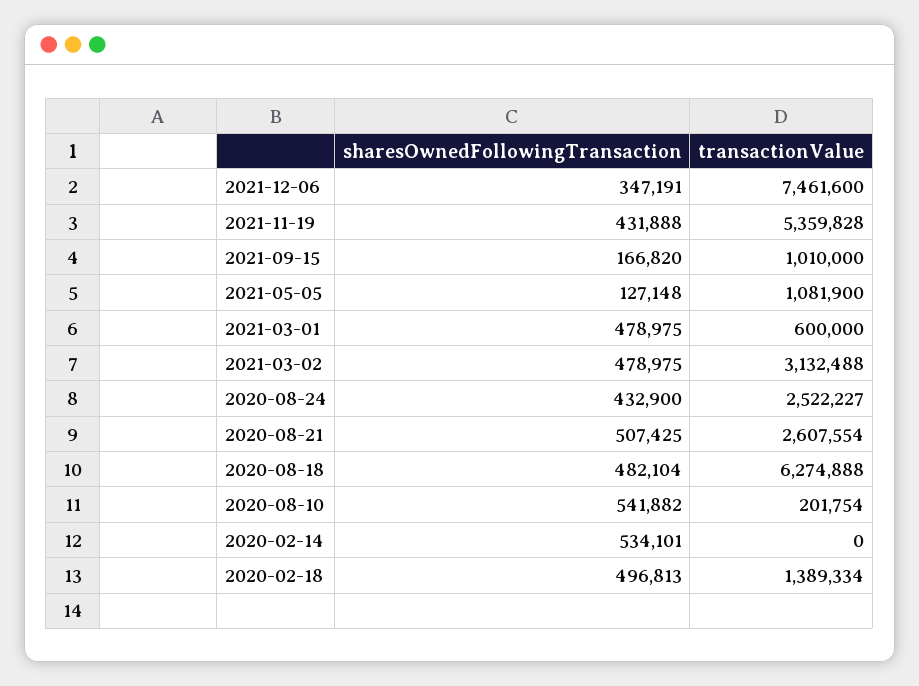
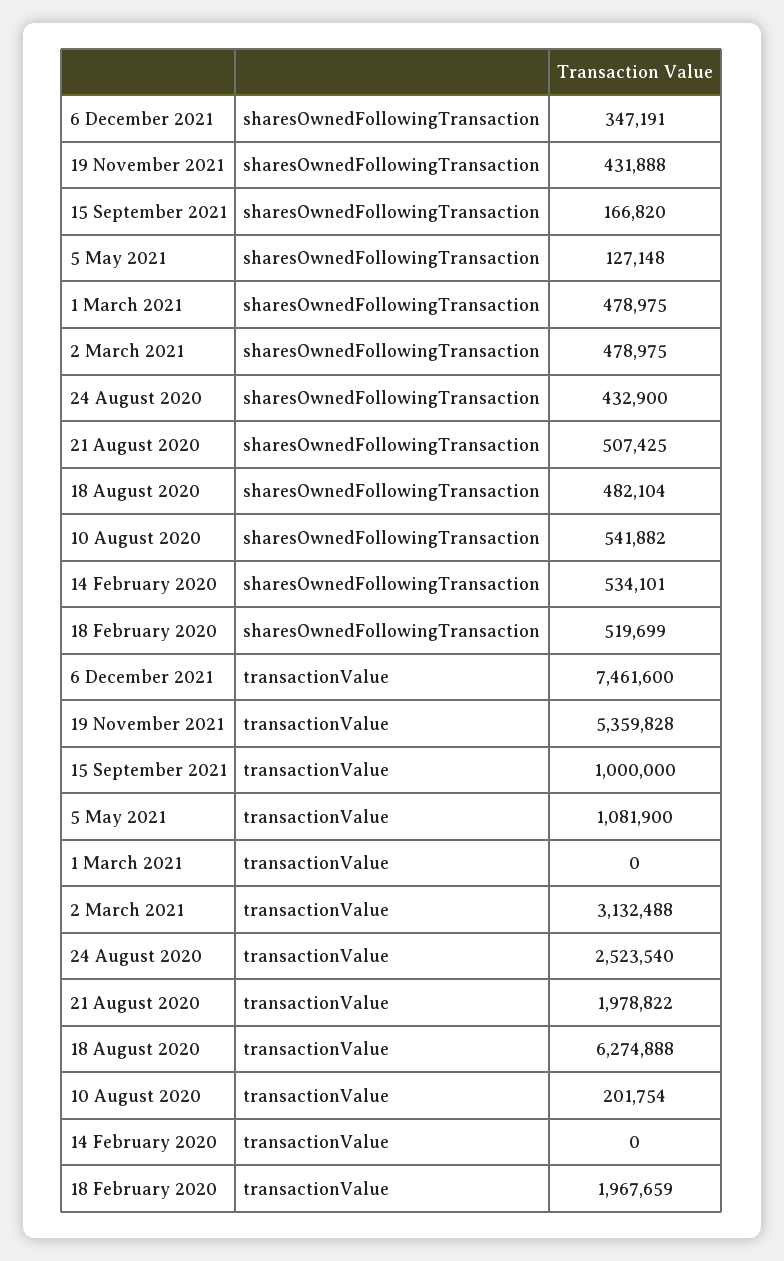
transactionValue, 2021-09-15: 1010000 -> 1000000
transactionValue, 2021-03-01: 600000 -> 0
transactionValue, 2020-08-24: 2522227 -> 2523540
transactionValue, 2020-08-21: 2607554 -> 1978822
sharesOwnedFollowingTransaction, 2020-02-18: 496813 -> 519699
transactionValue, 2020-02-18: 1389334 -> 1967659

